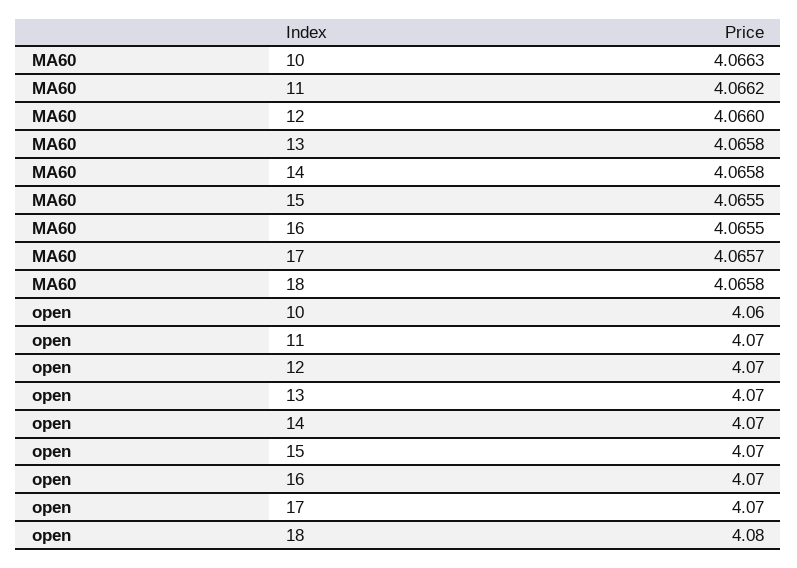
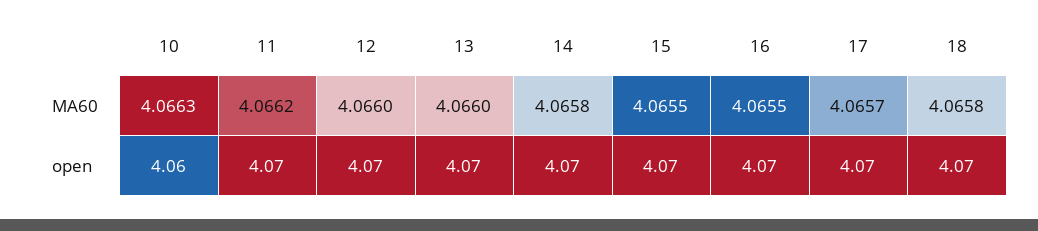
MA60, 13: 4.0658 -> 4.066
open, 18: 4.08 -> 4.07

